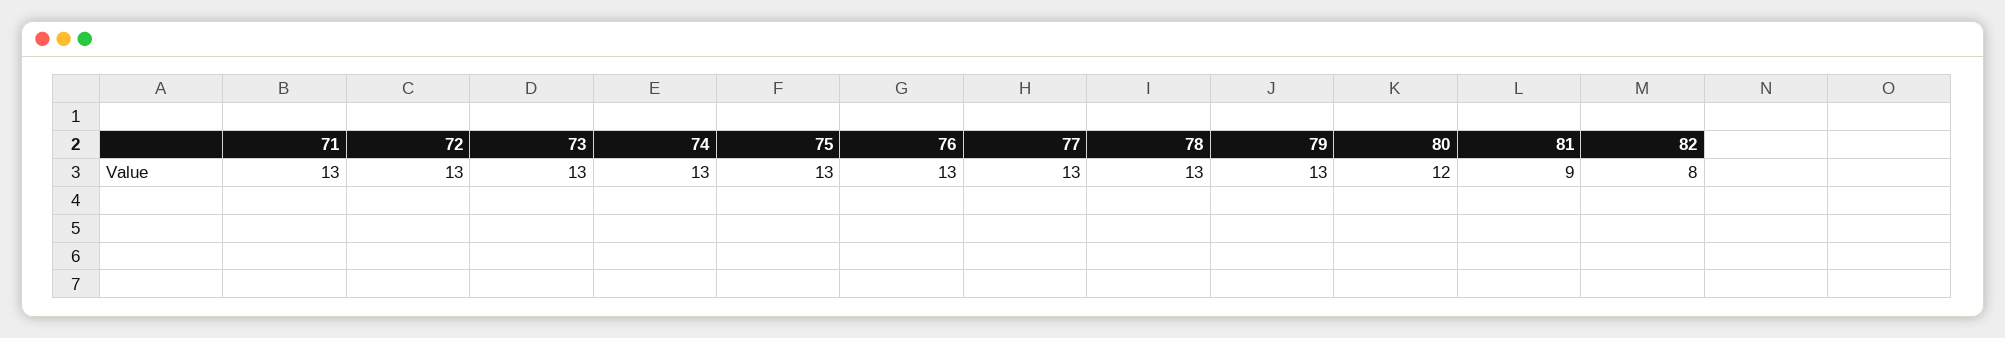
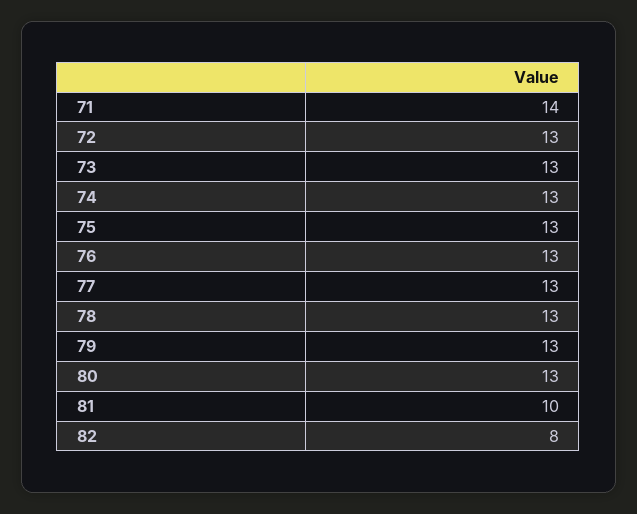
71: 13 -> 14
80: 12 -> 13
81: 9 -> 10

